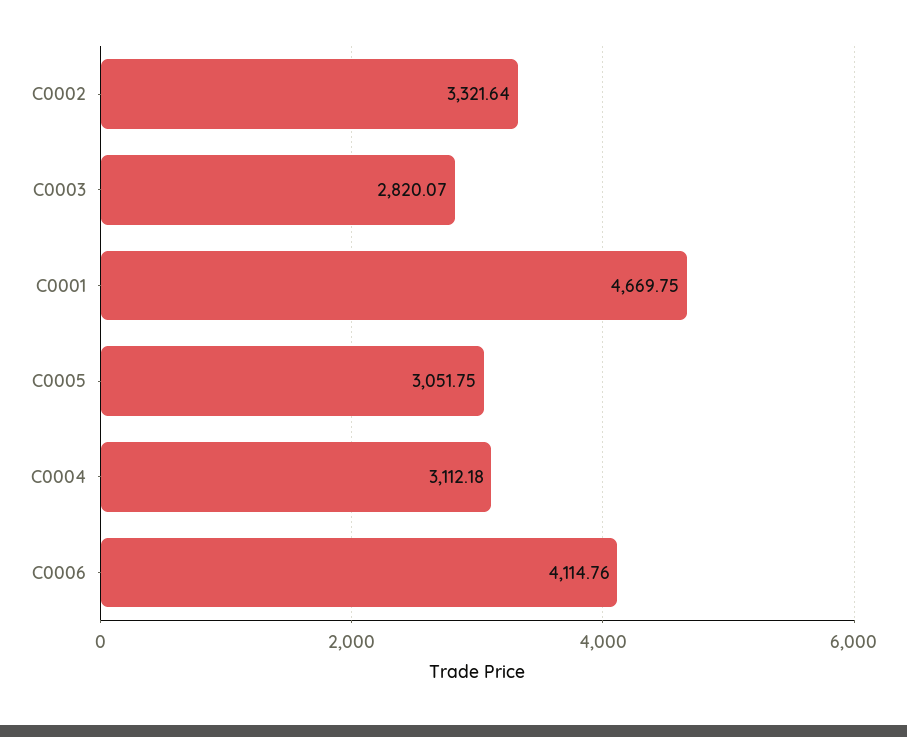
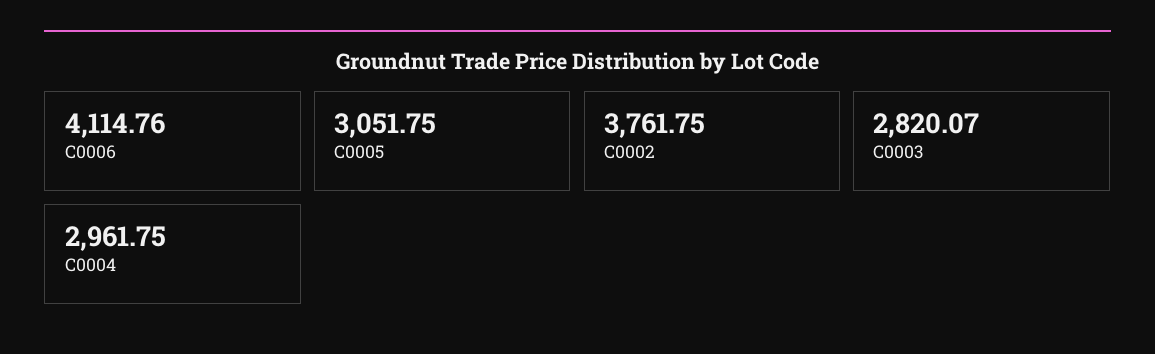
C0002: 3321.64 -> 3761.75
C0001: 4669.75 -> none
C0004: 3112.18 -> 2961.75

